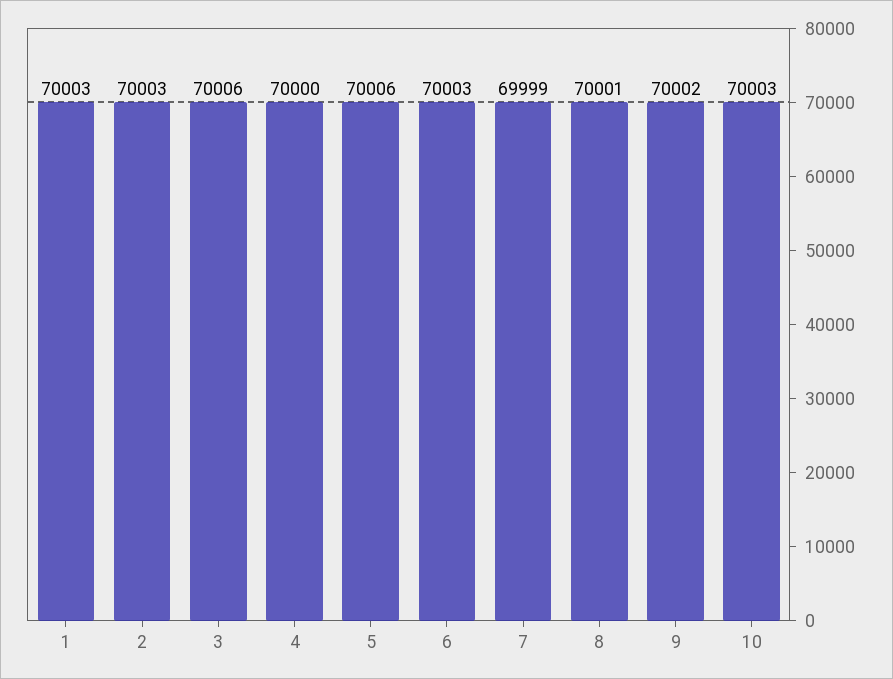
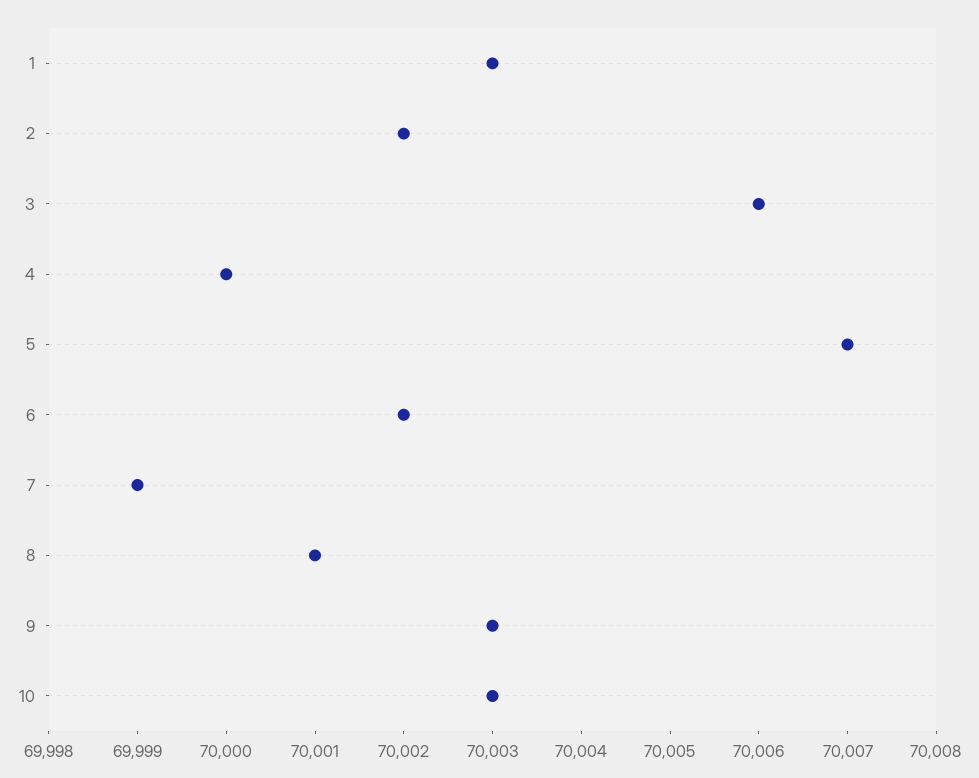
2: 70003 -> 70002
5: 70006 -> 70007
6: 70003 -> 70002
9: 70002 -> 70003

